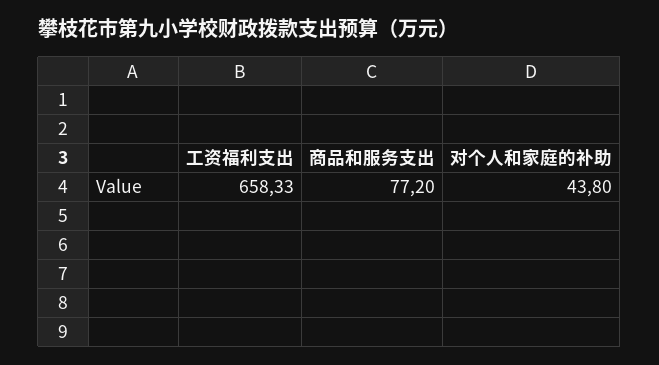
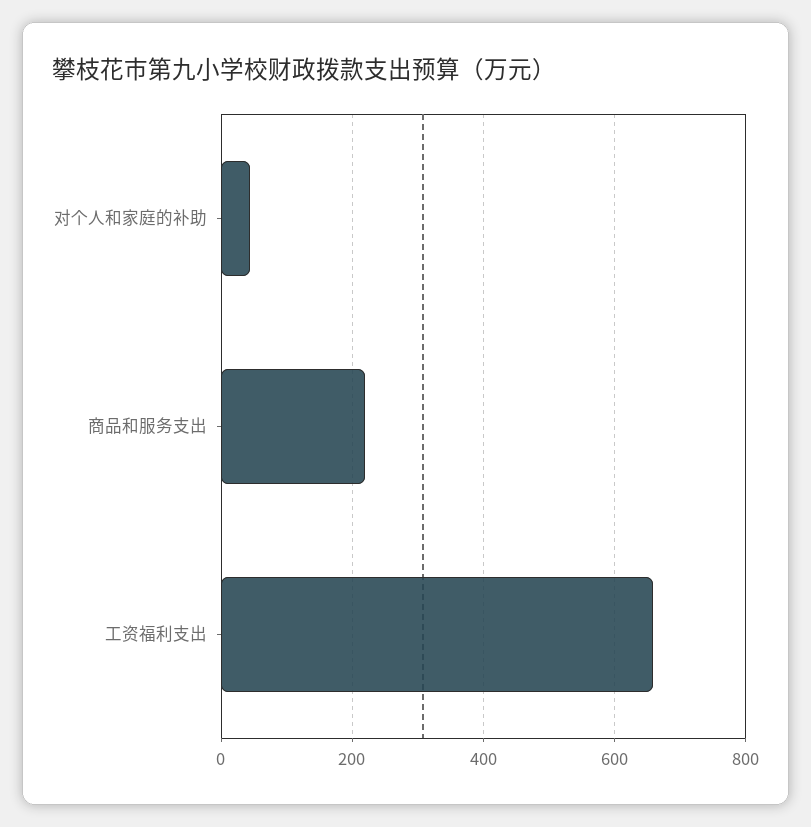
商品和服务支出: 77.2 -> 220

